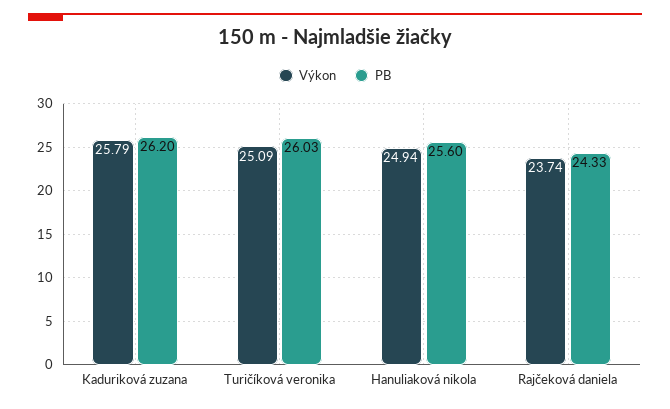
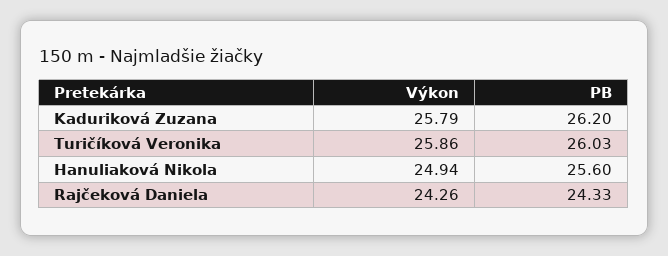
Výkon, Turičíková veronika: 25.09 -> 25.86
Výkon, Rajčeková daniela: 23.74 -> 24.26

